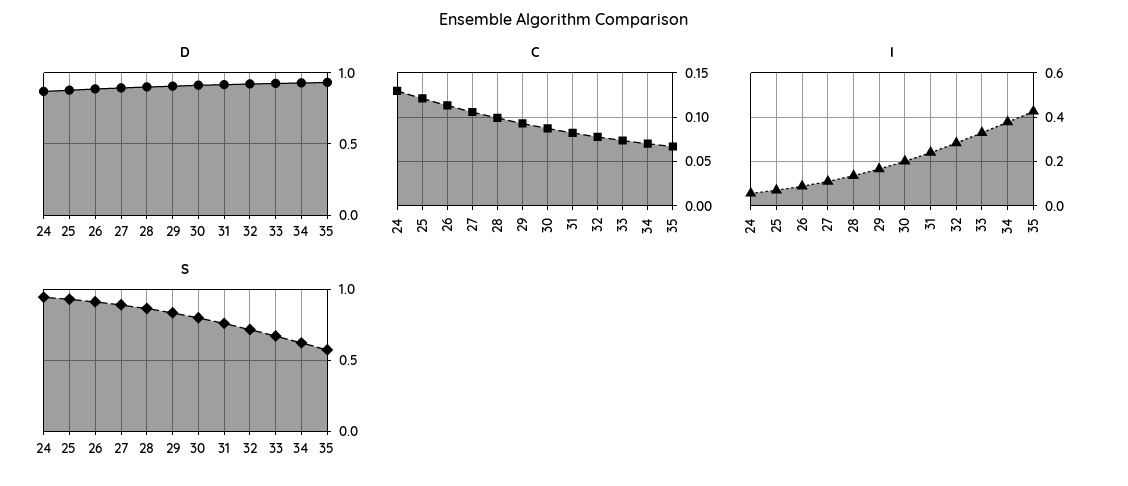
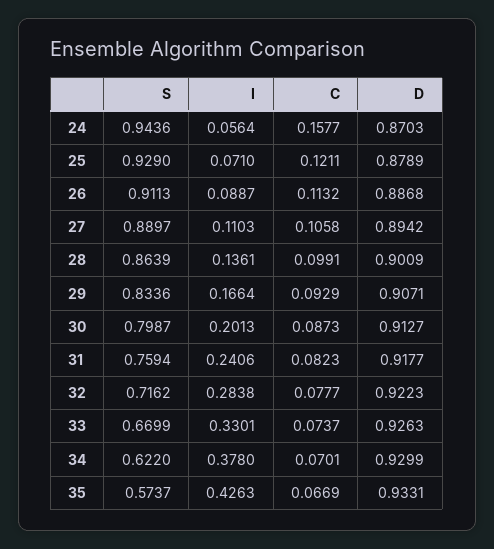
C, 24: 0.13 -> 0.1577

